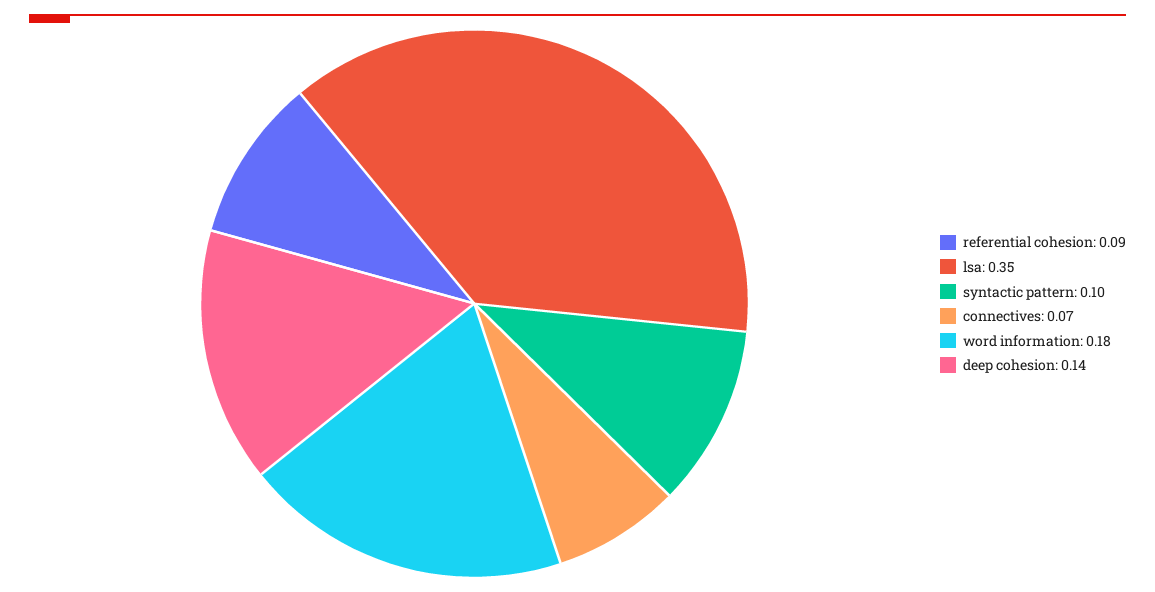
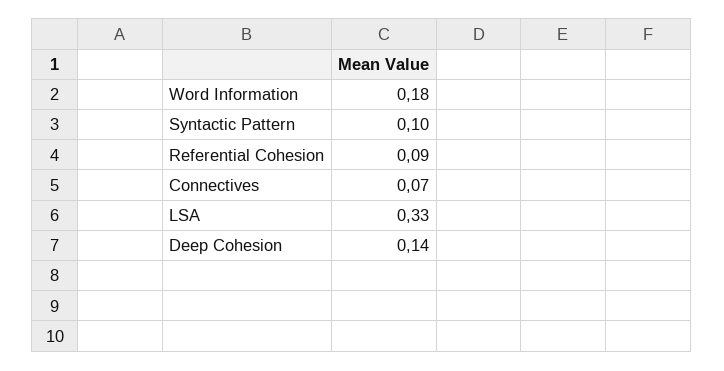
lsa: 0.35 -> 0.33

